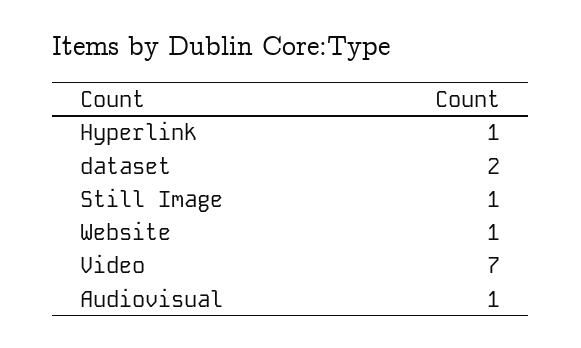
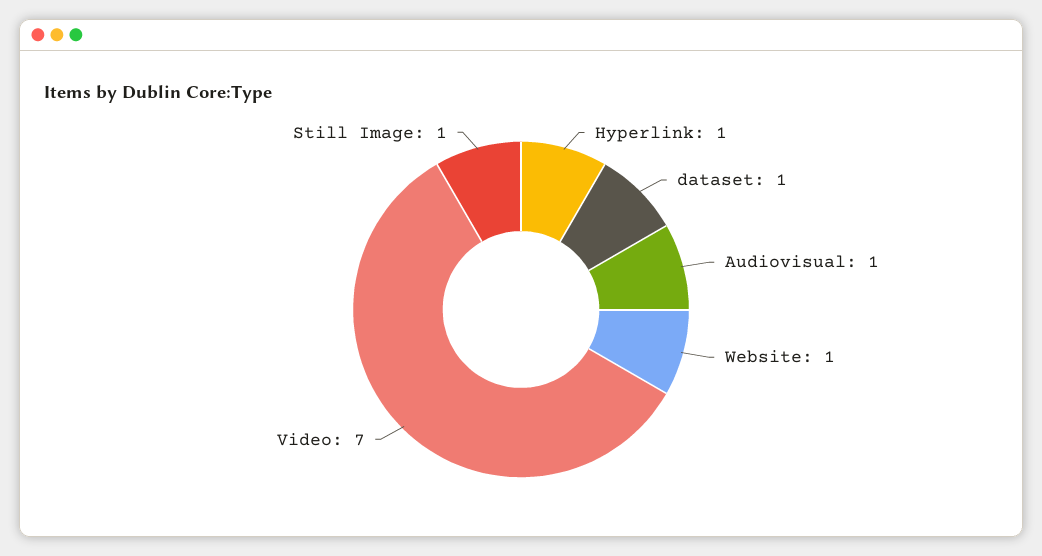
dataset: 2 -> 1

